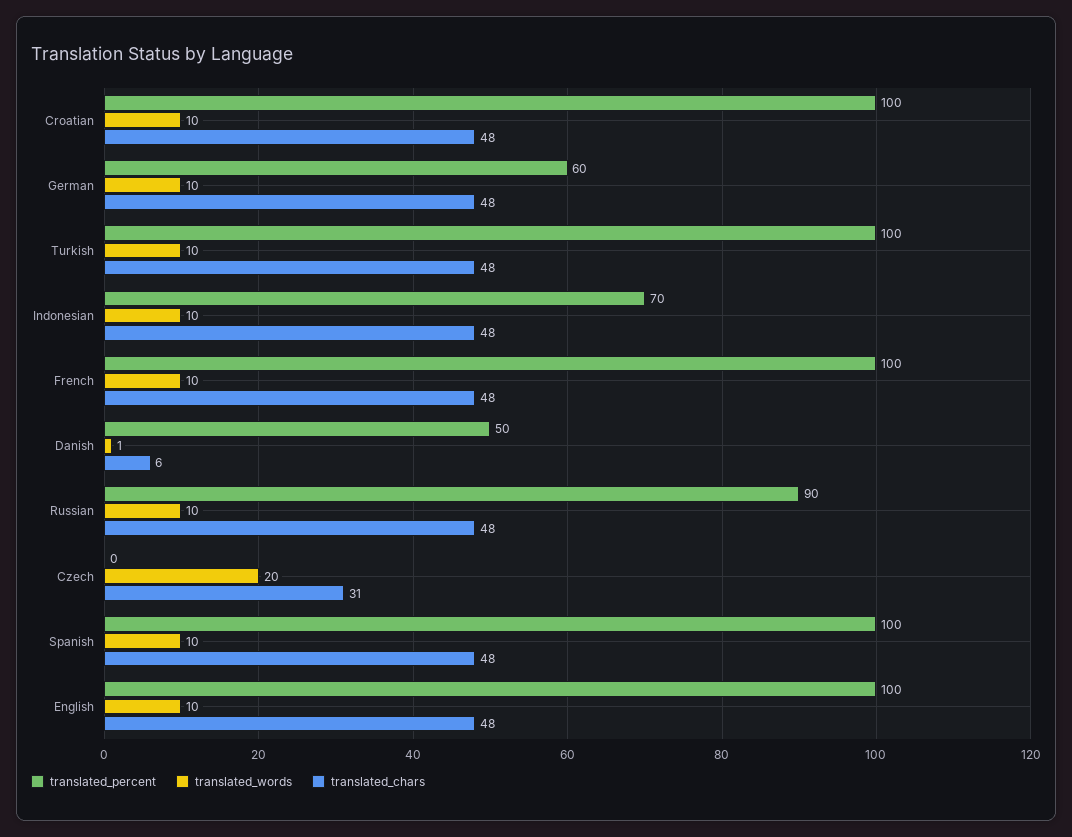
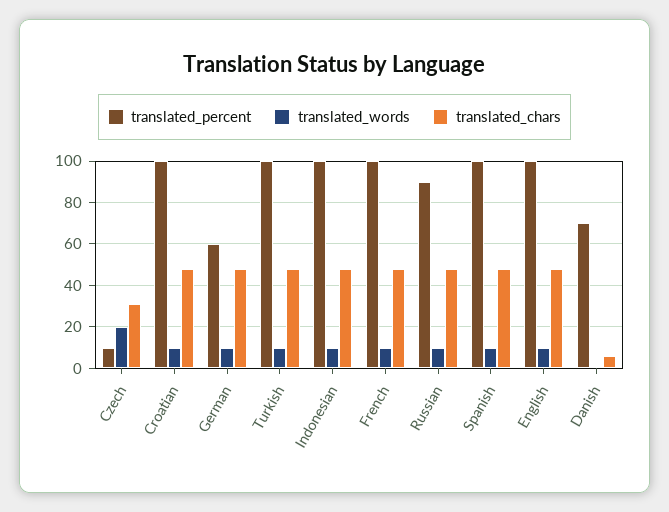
translated_percent, Indonesian: 70 -> 100
translated_percent, Danish: 50 -> 70
translated_percent, Czech: 0 -> 10

